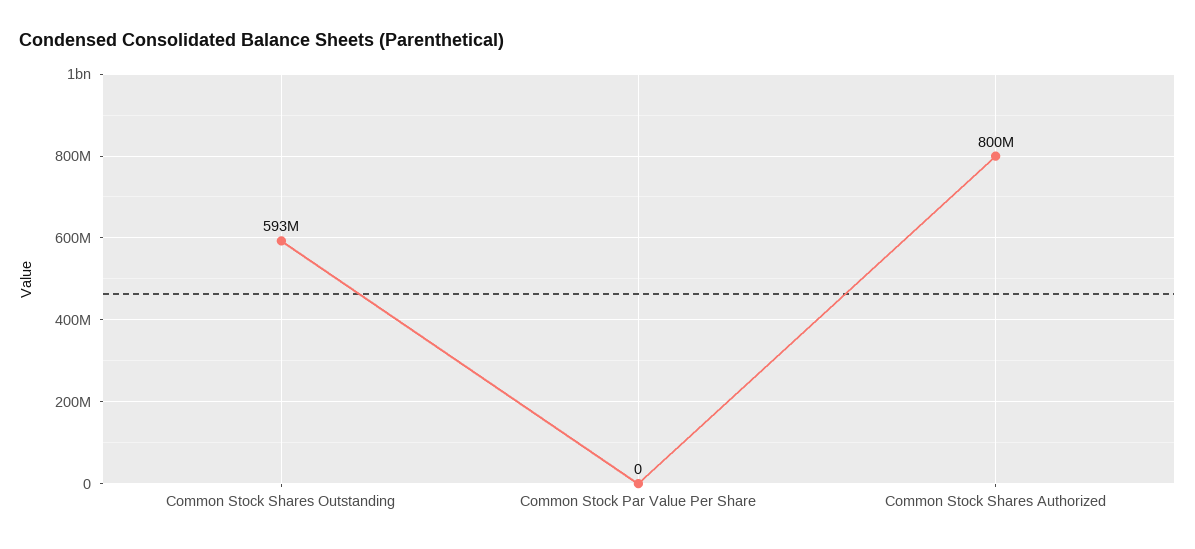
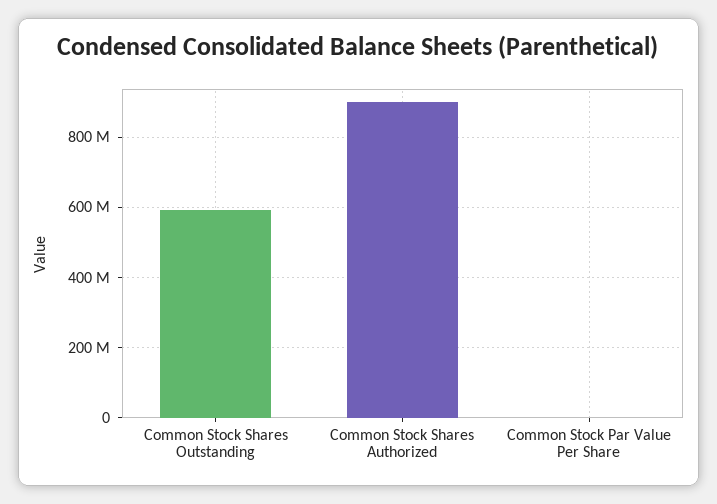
Common Stock Shares Authorized: 800000000 -> 900000000

